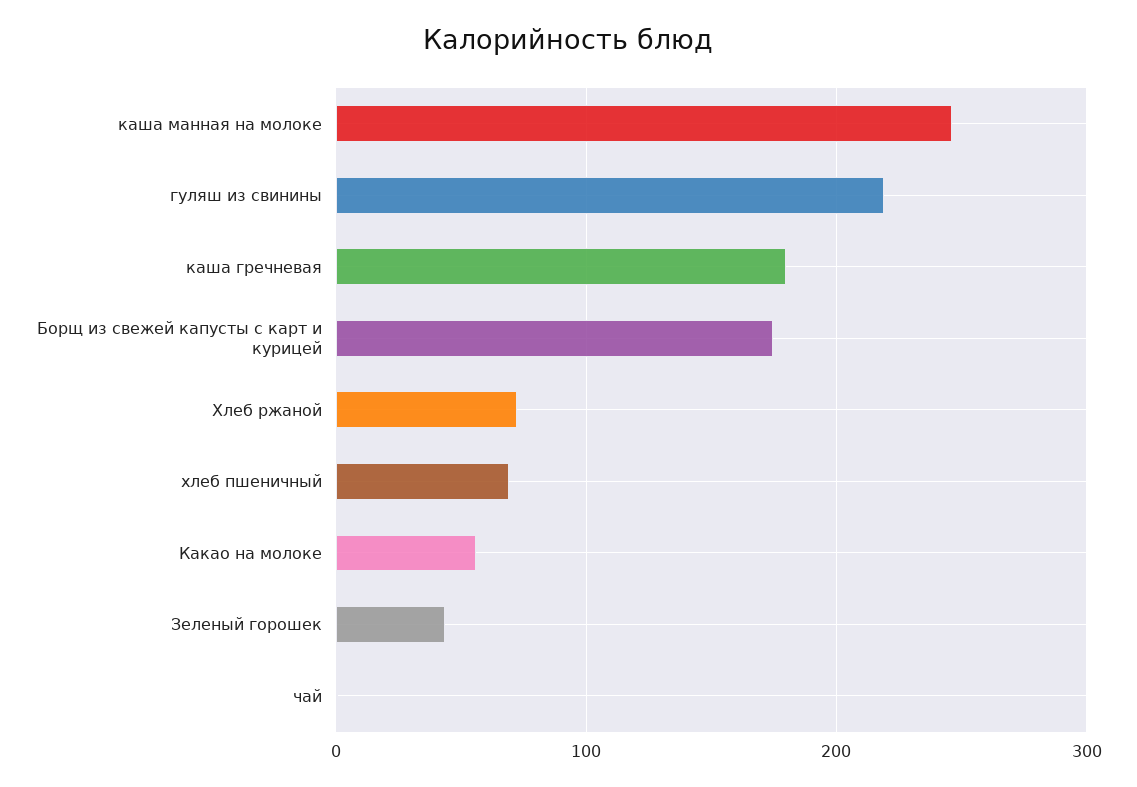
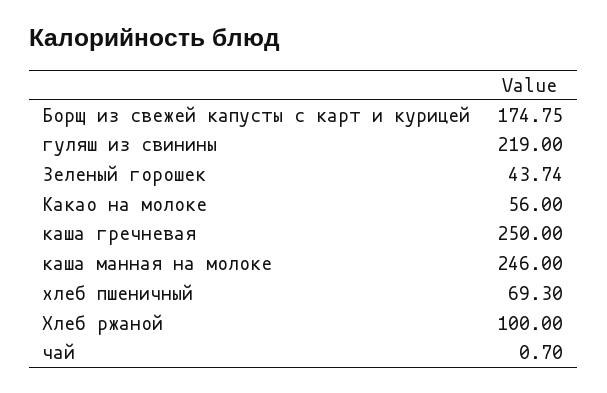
каша гречневая: 180 -> 250
Хлеб ржаной: 70 -> 100

